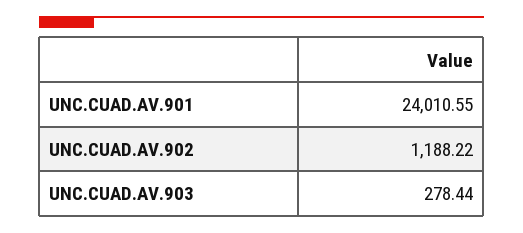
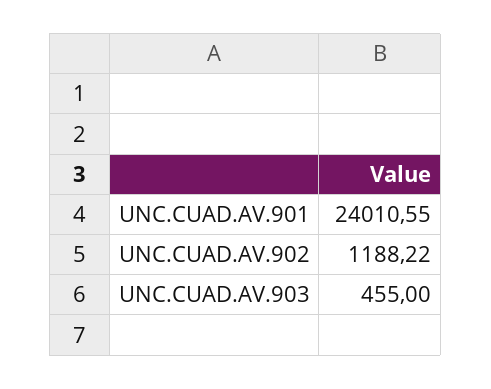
UNC.CUAD.AV.903: 278.44 -> 455

